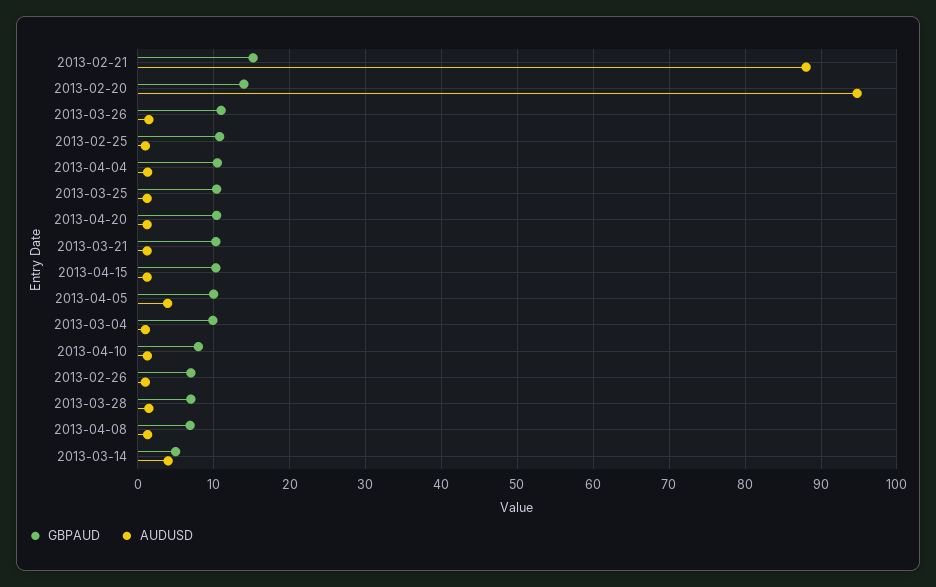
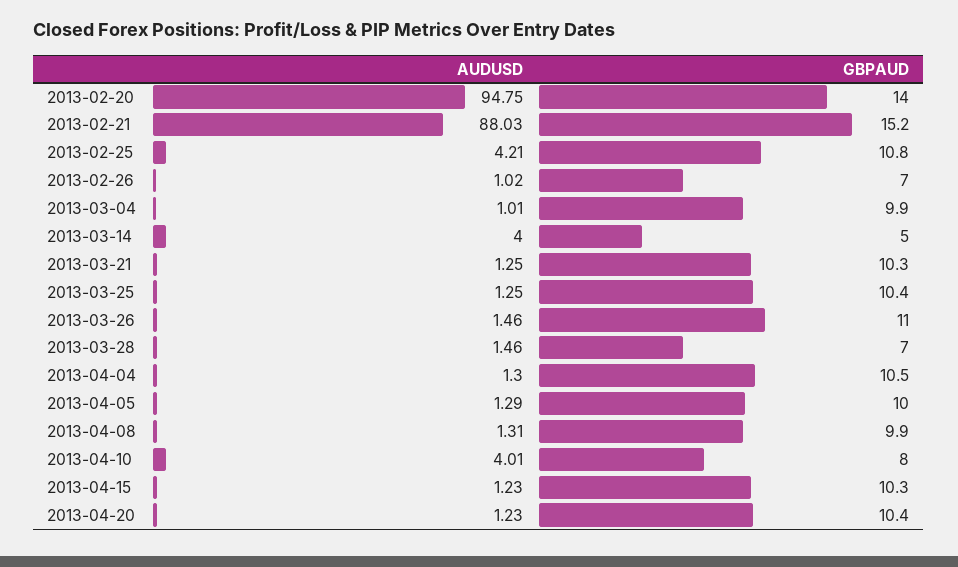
AUDUSD, 2013-02-25: 1 -> 4.21
AUDUSD, 2013-04-05: 4 -> 1.29
AUDUSD, 2013-04-10: 1 -> 4.01
GBPAUD, 2013-04-08: 7 -> 9.9

